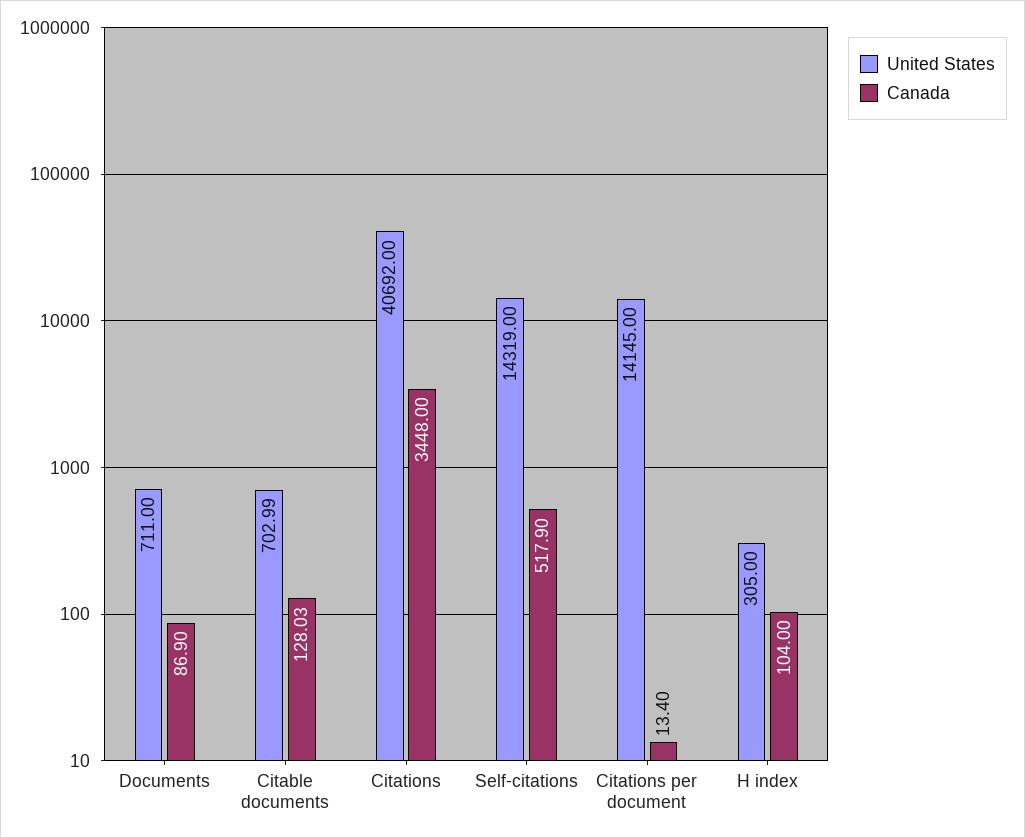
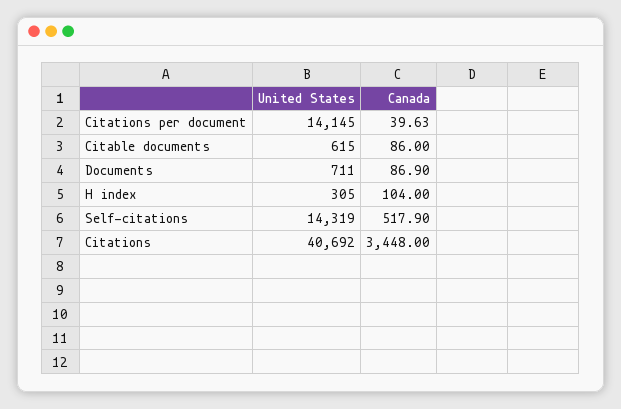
United States, Citable documents: 702.99 -> 615
Canada, Citable documents: 128.03 -> 86
Canada, Citations per document: 13.4 -> 39.63

